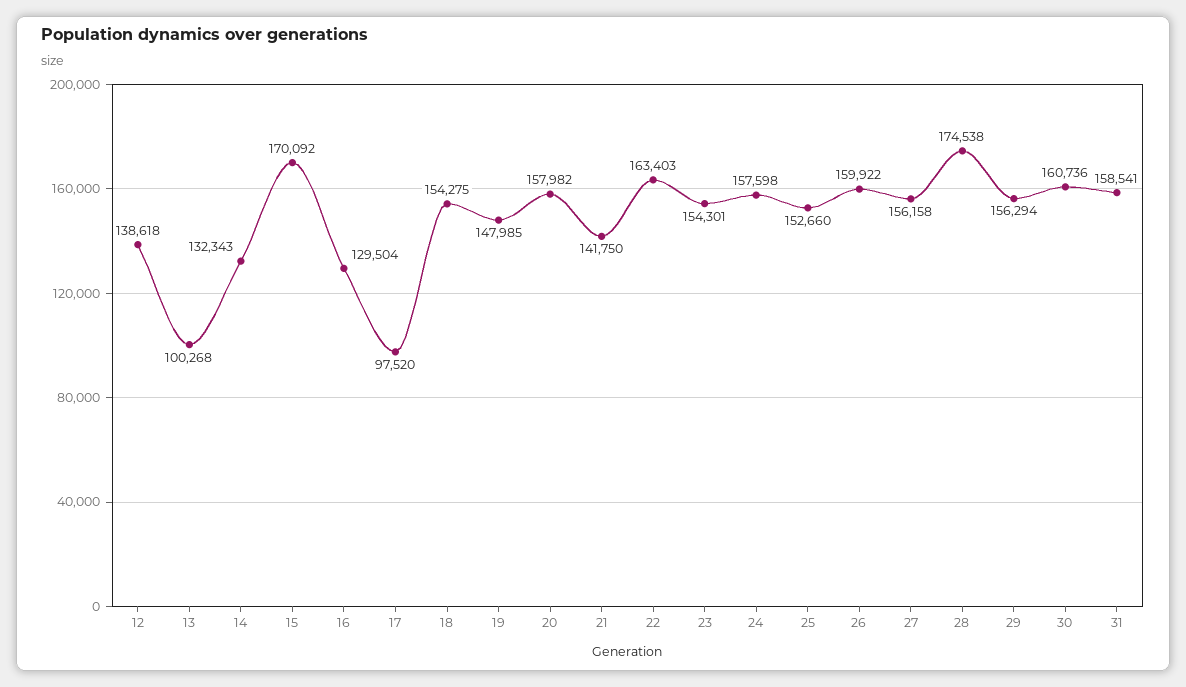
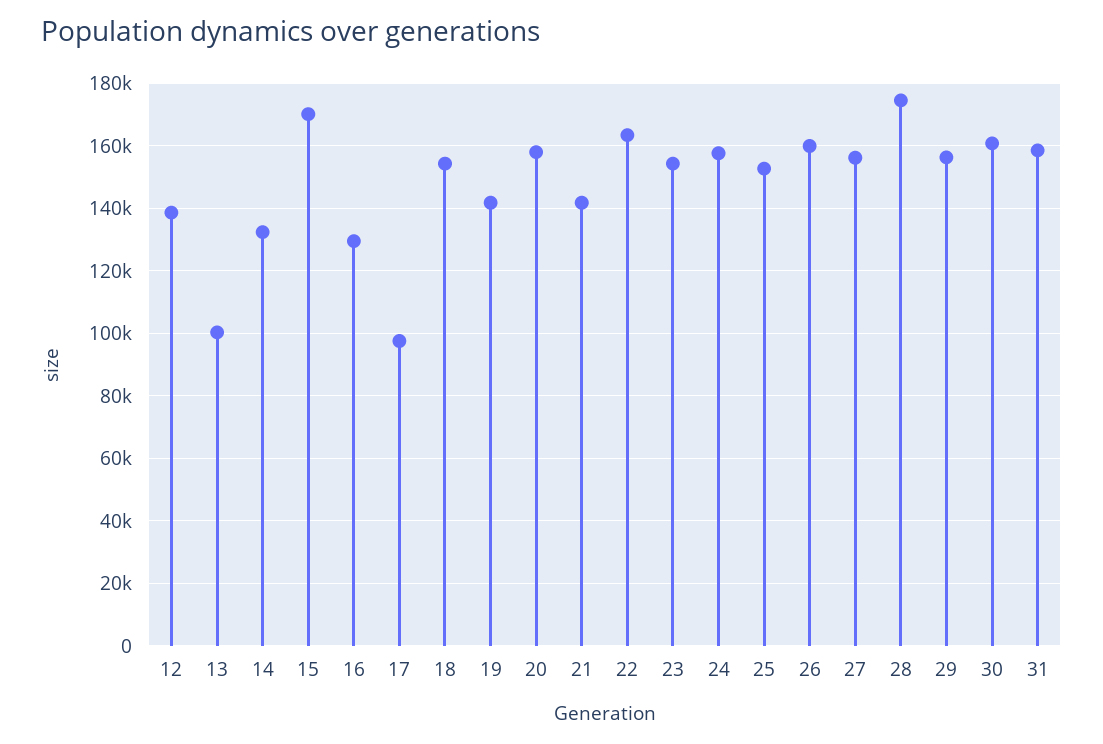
19: 147985 -> 142000

